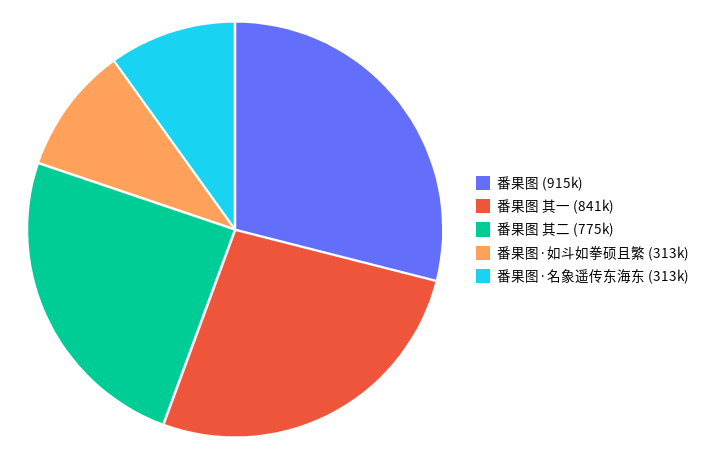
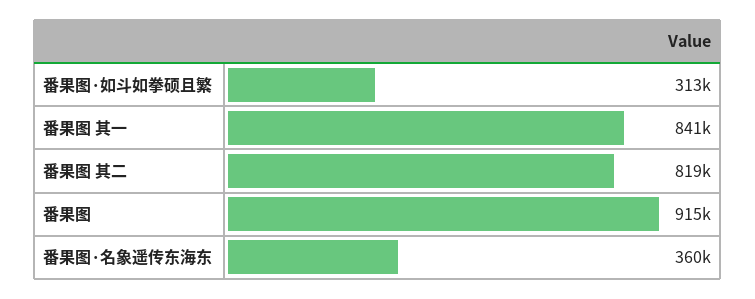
番果图 其二: 775000 -> 819000
番果图·名象遥传东海东: 313000 -> 360000

